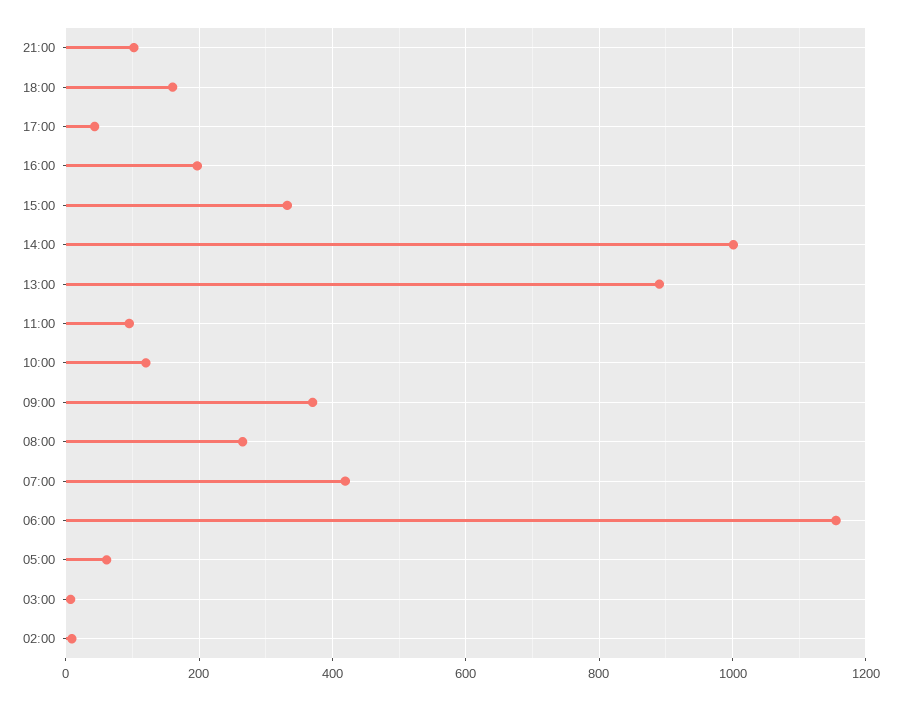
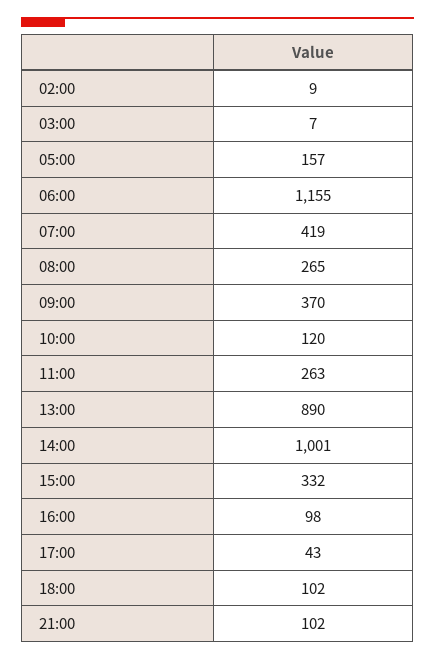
18:00: 160 -> 102
16:00: 200 -> 98
11:00: 100 -> 263
05:00: 60 -> 157

